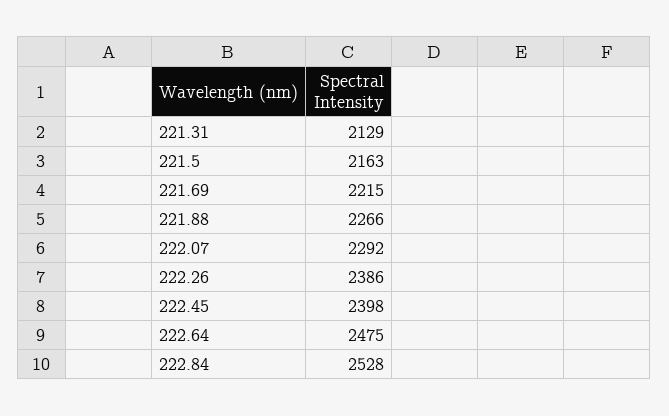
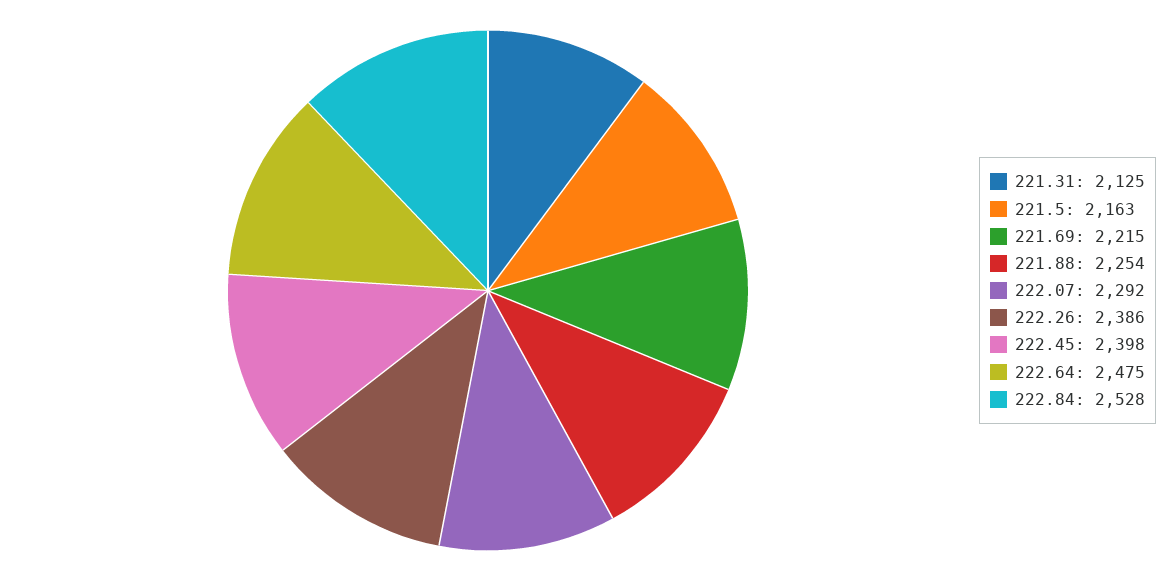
221.31: 2129 -> 2125
221.88: 2266 -> 2254

